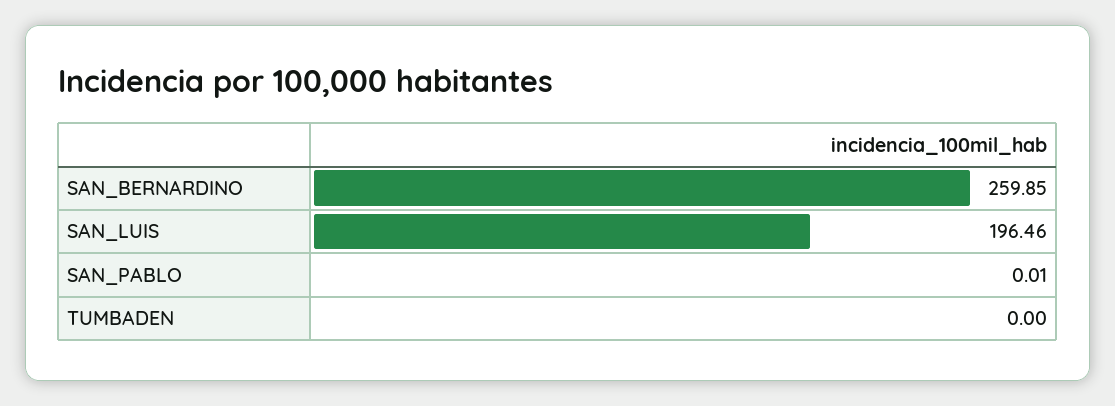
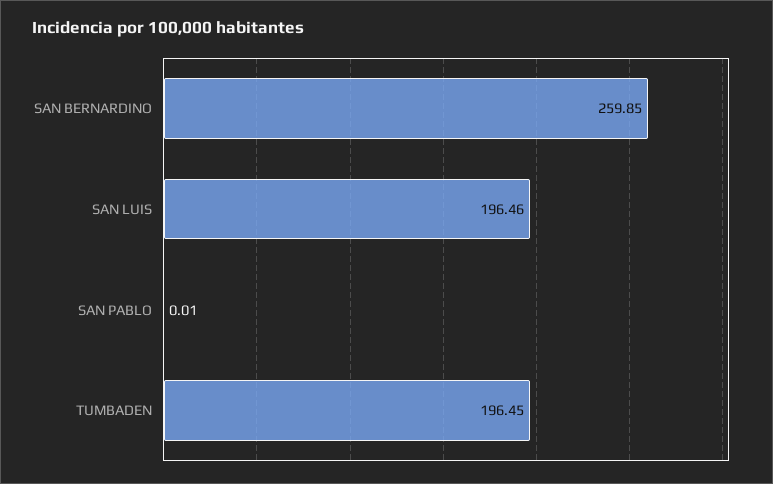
TUMBADEN: 0 -> 196.45

